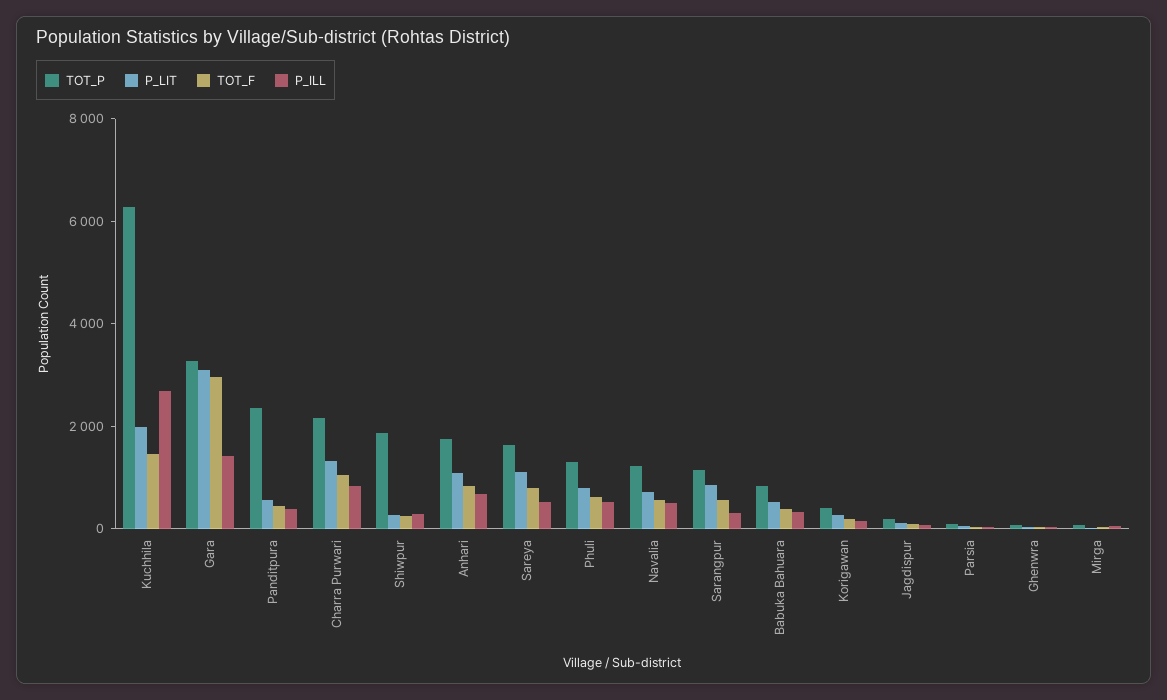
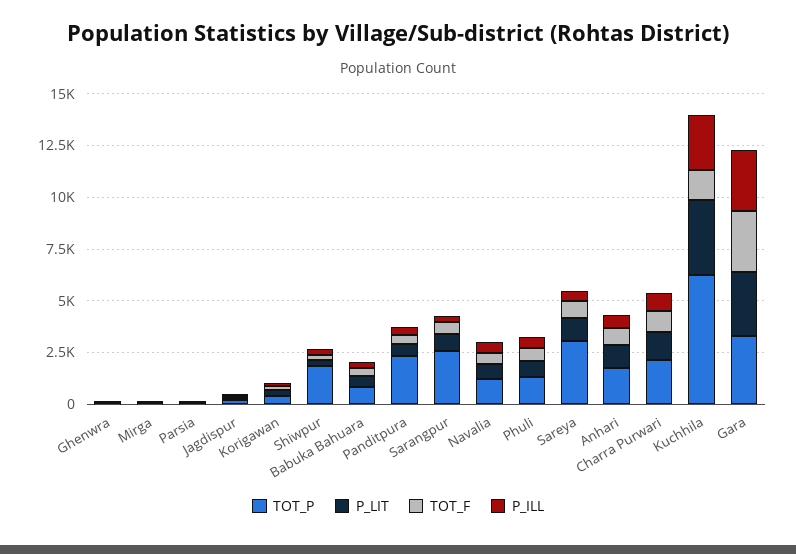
P_LIT, Kuchhila: 2000 -> 3500
P_ILL, Gara: 1500 -> 3000
TOT_P, Sareya: 1500 -> 3000
TOT_P, Sarangpur: 1000 -> 2500

